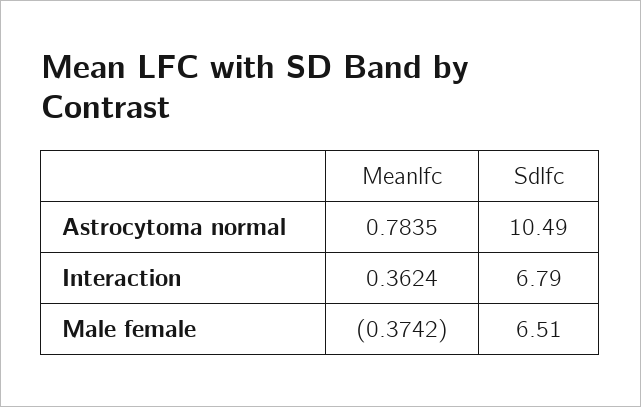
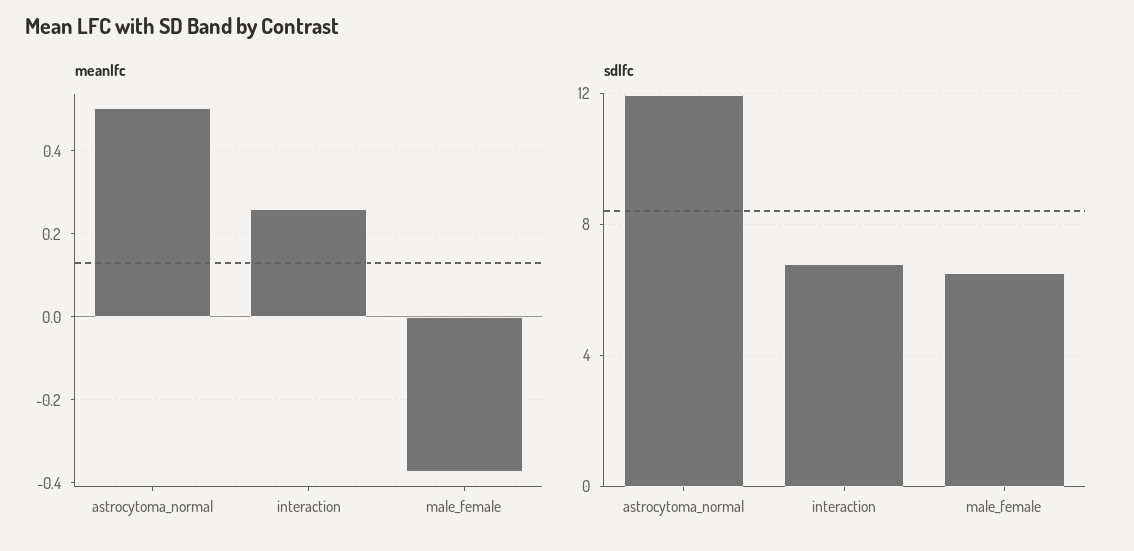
Meanlfc, Astrocytoma normal: 0.7835 -> 0.5
Sdlfc, Astrocytoma normal: 10.49 -> 12
Meanlfc, Interaction: 0.3624 -> 0.26

